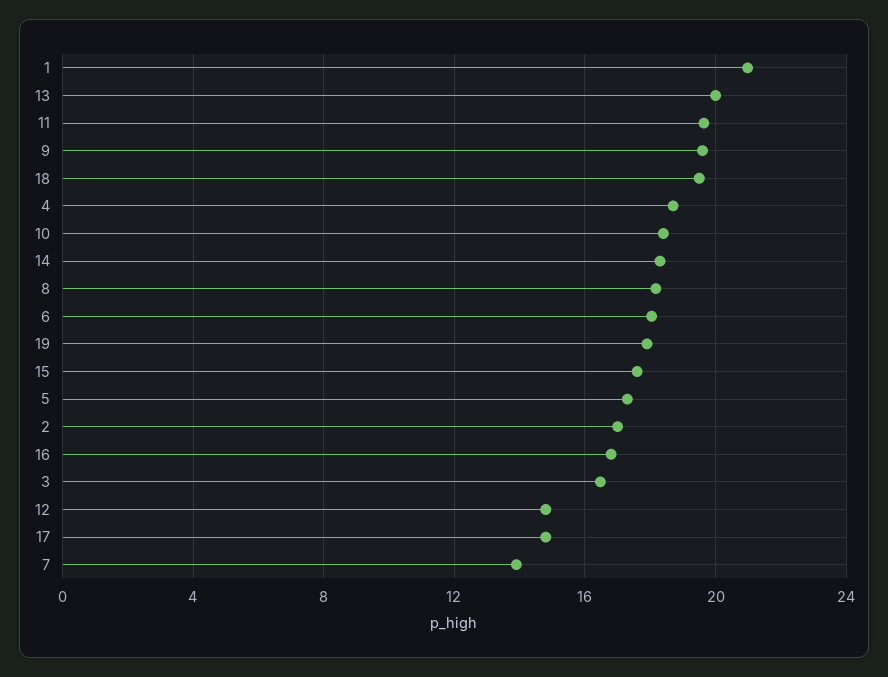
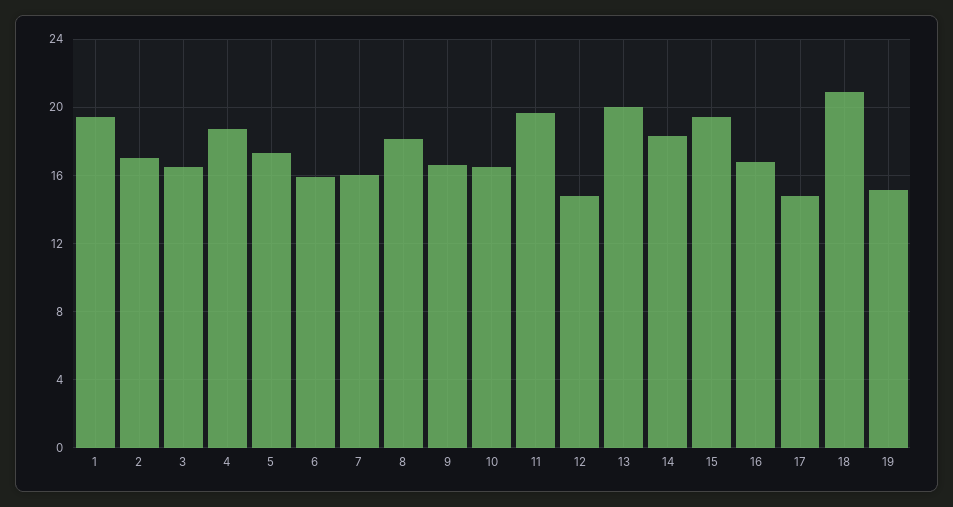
1: 21 -> 19.5
9: 19.5 -> 16.5
18: 19.5 -> 21
10: 18.5 -> 16.5
6: 18 -> 16
19: 18 -> 15
15: 17.5 -> 19.5
7: 14 -> 16

